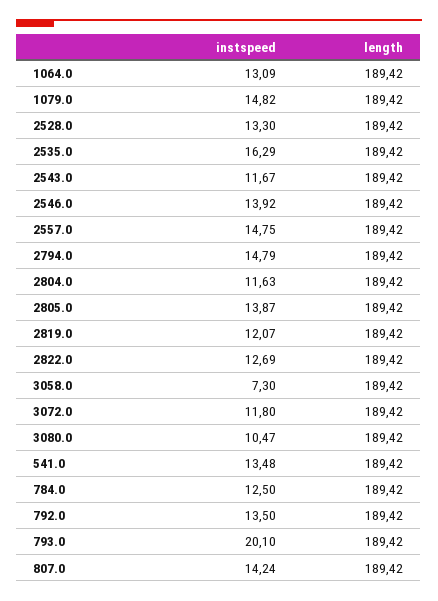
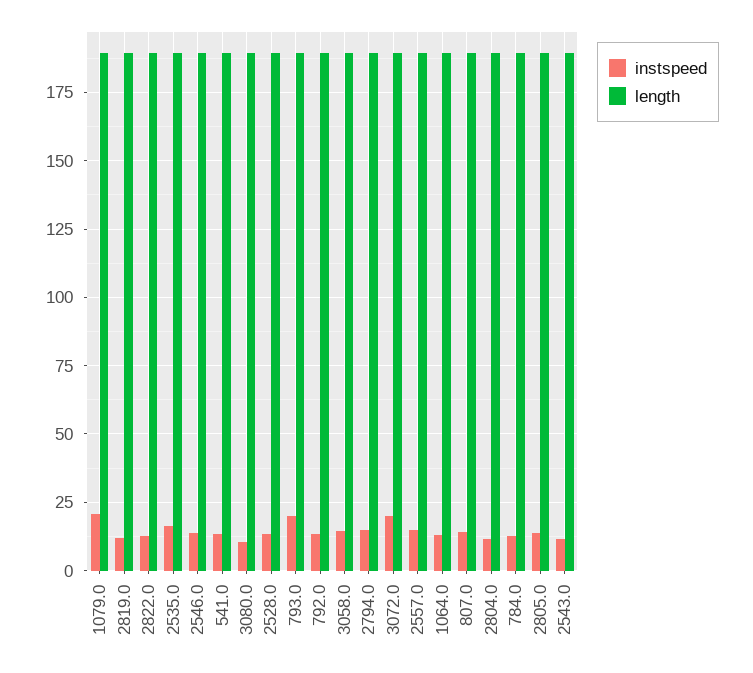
instspeed, 1079.0: 14.82 -> 20
instspeed, 3058.0: 7.3 -> 15
instspeed, 3072.0: 11.8 -> 20

